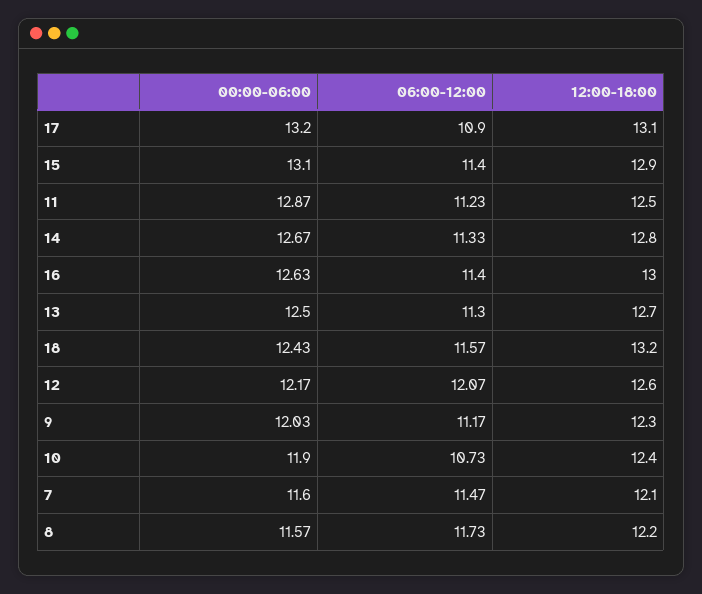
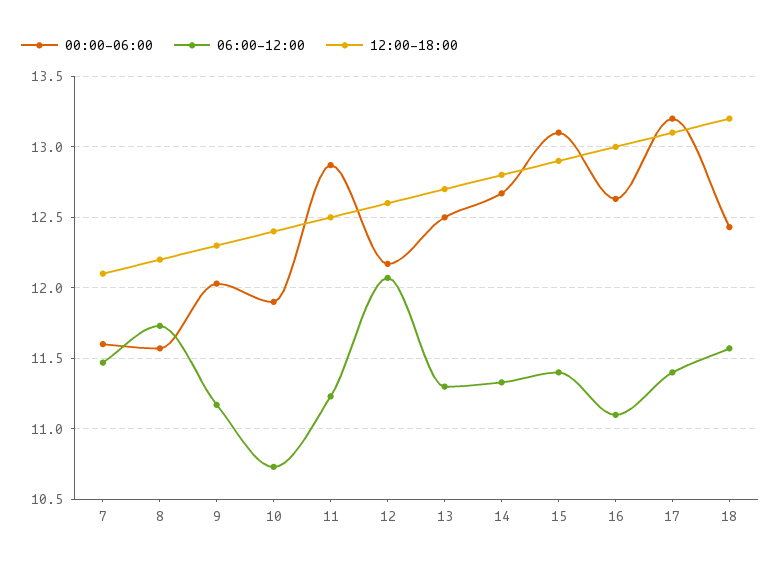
06:00-12:00, 17: 10.9 -> 11.4
06:00-12:00, 16: 11.4 -> 11.1

